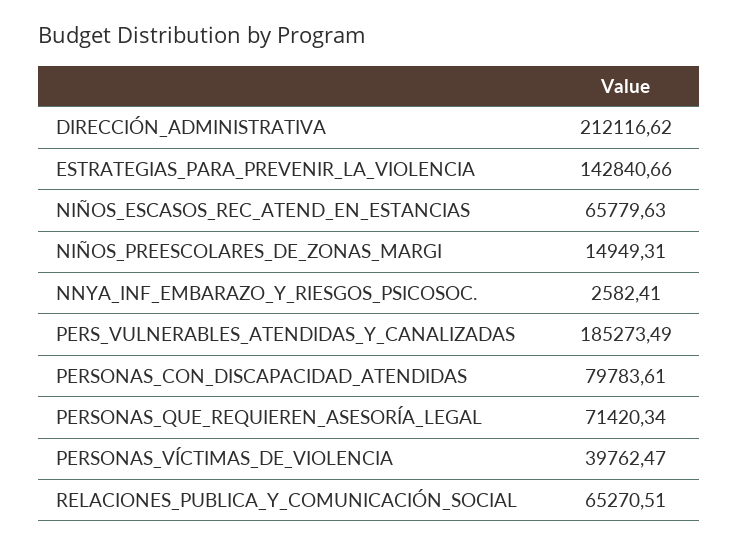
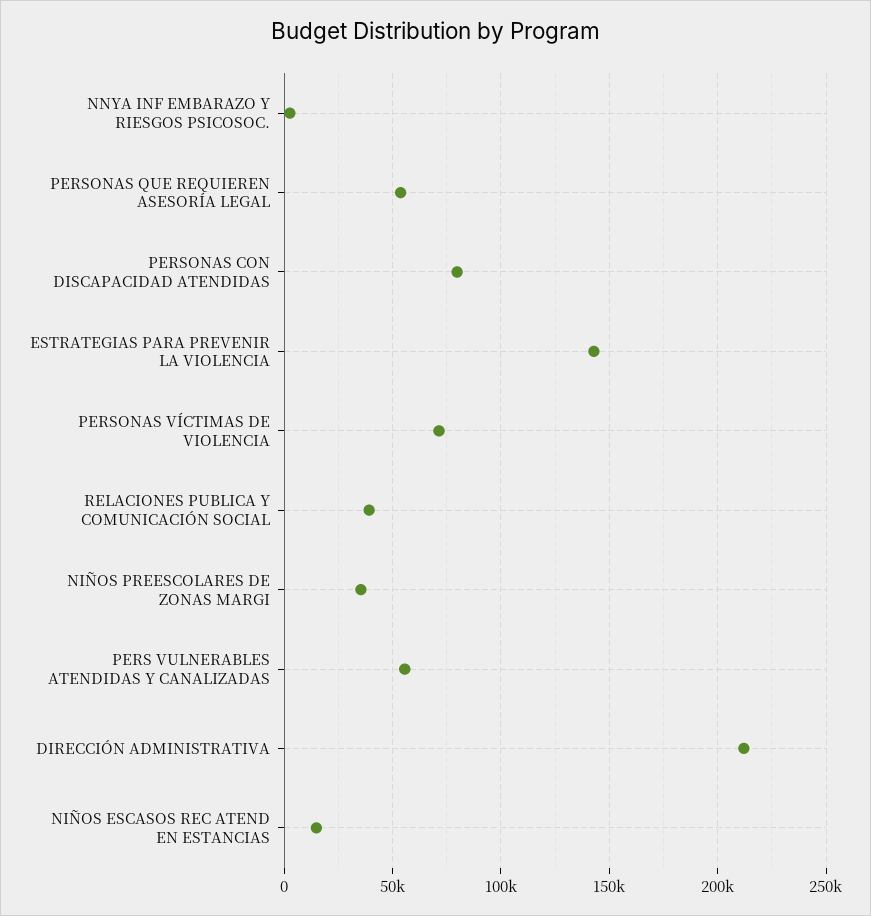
NIÑOS_ESCASOS_REC_ATEND_EN_ESTANCIAS: 65779.63 -> 15000
NIÑOS_PREESCOLARES_DE_ZONAS_MARGI: 14949.31 -> 35000
PERS_VULNERABLES_ATENDIDAS_Y_CANALIZADAS: 185273.49 -> 55000
PERSONAS_QUE_REQUIEREN_ASESORÍA_LEGAL: 71420.34 -> 55000
PERSONAS_VÍCTIMAS_DE_VIOLENCIA: 39762.47 -> 70000
RELACIONES_PUBLICA_Y_COMUNICACIÓN_SOCIAL: 65270.51 -> 40000

